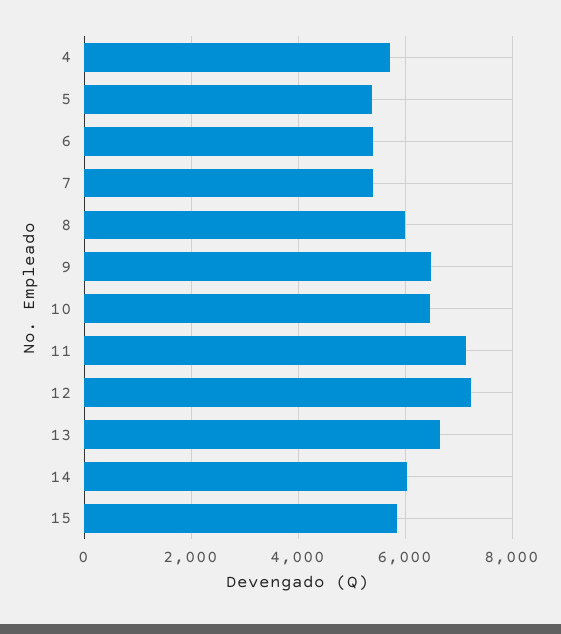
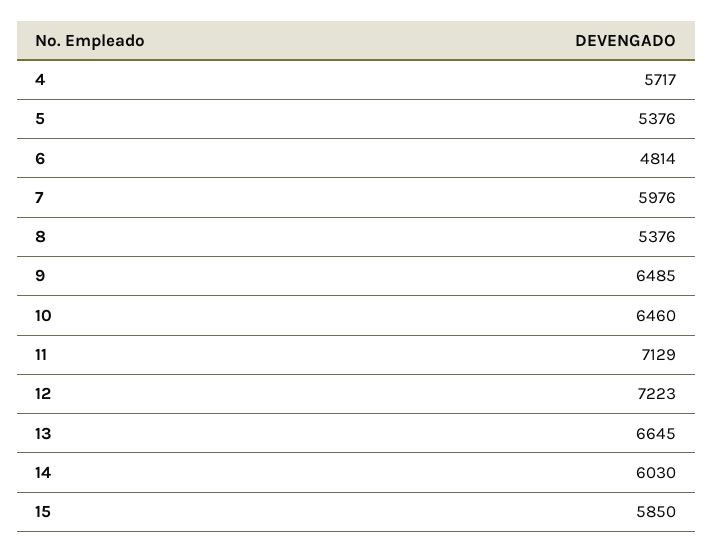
6: 5400 -> 4814
7: 5400 -> 5976
8: 6000 -> 5376

